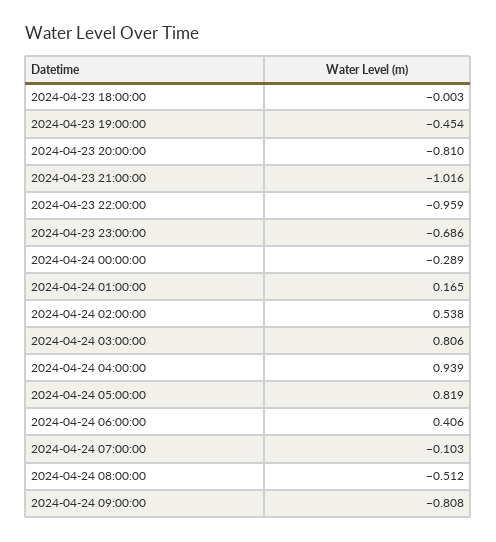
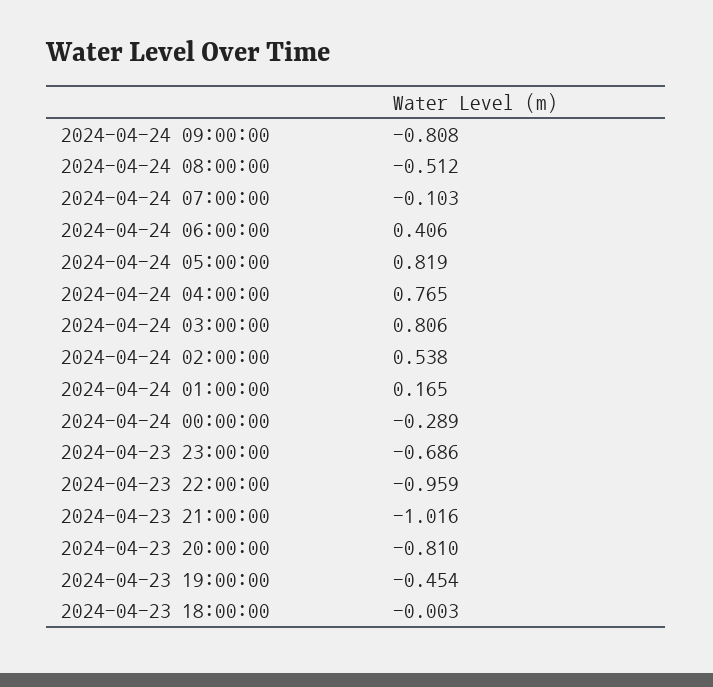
2024-04-24 04:00:00: 0.939 -> 0.765

